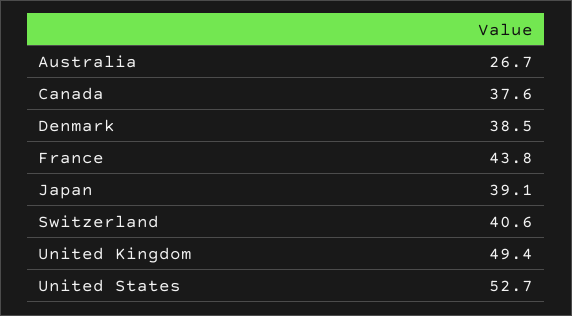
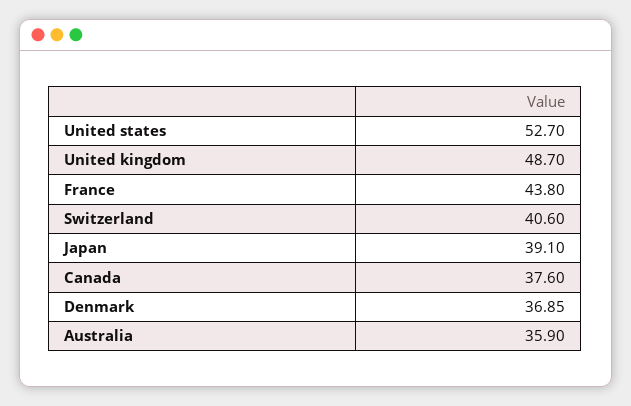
Australia: 26.7 -> 35.9
Denmark: 38.5 -> 36.85
United Kingdom: 49.4 -> 48.7

